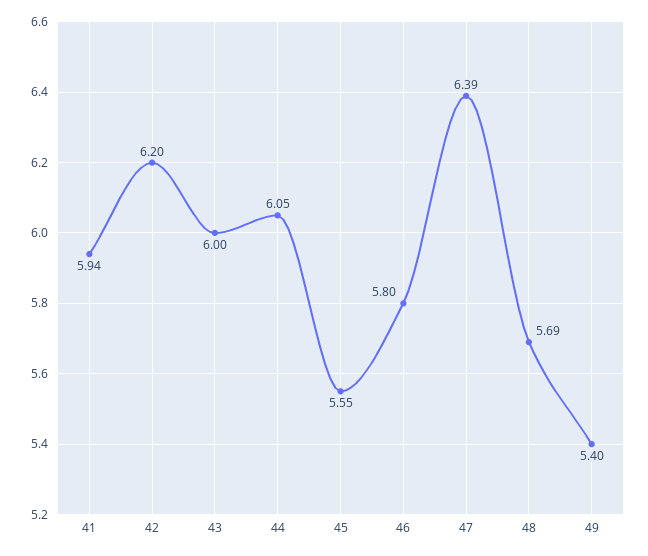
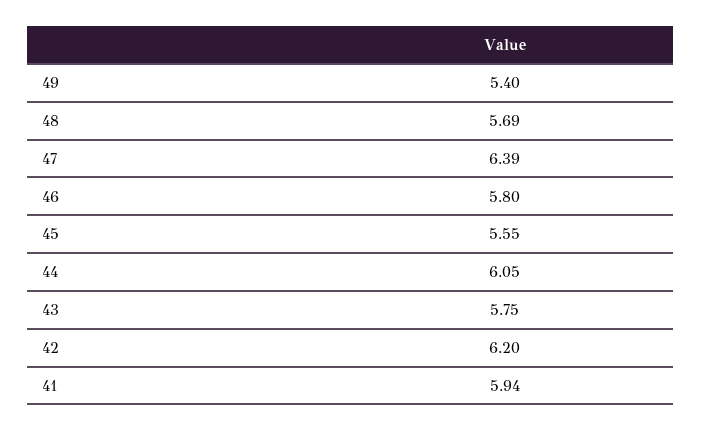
43: 6 -> 5.75

